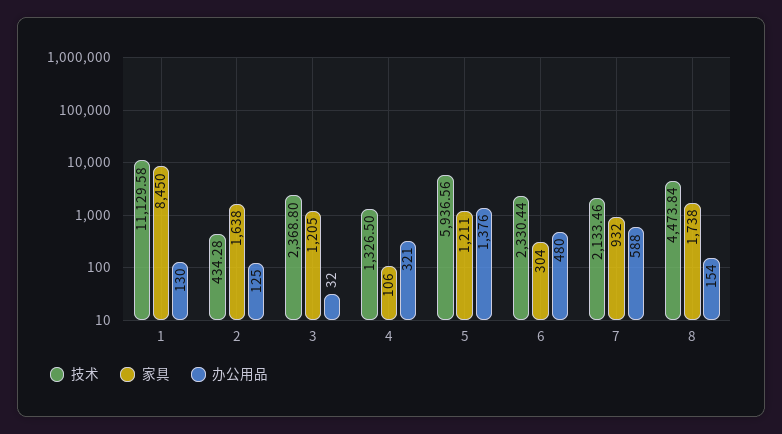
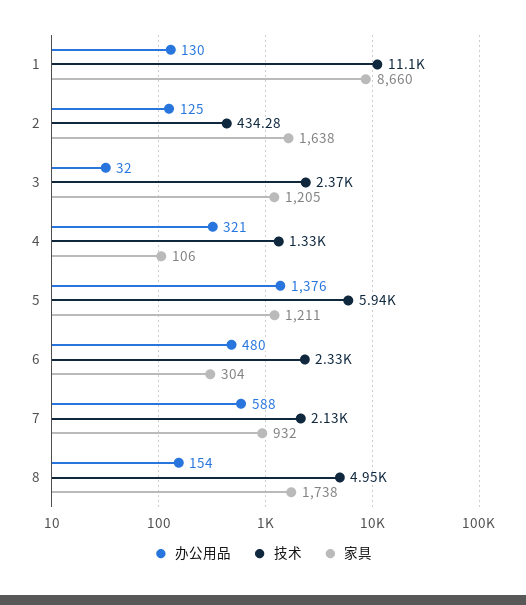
家具, 1: 8450 -> 8660
技术, 8: 4473.84 -> 4950

